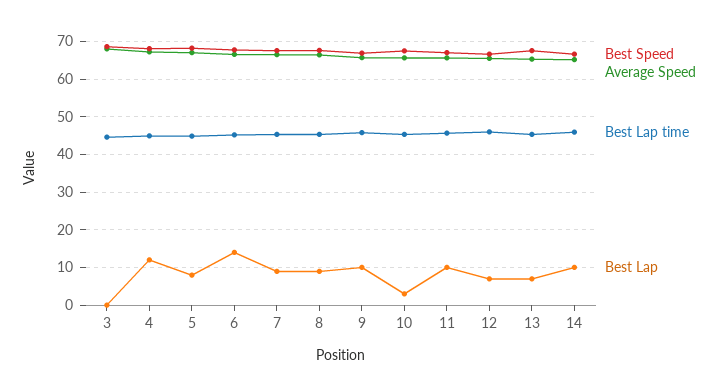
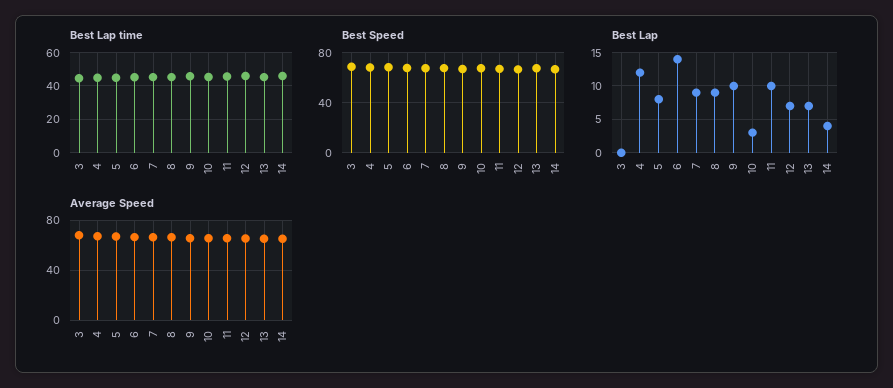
Best Lap, 14: 10 -> 4

